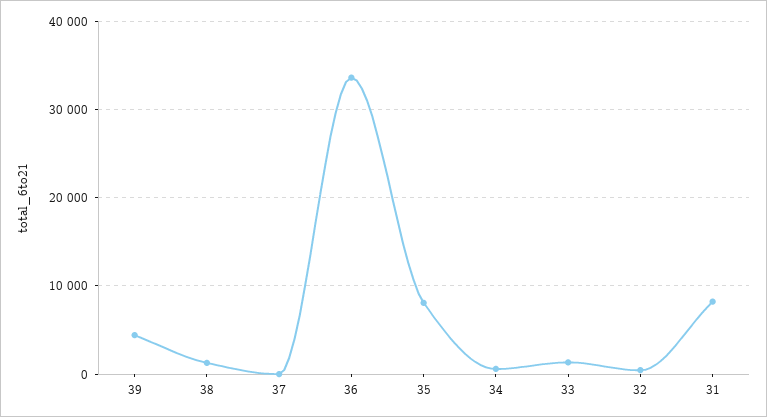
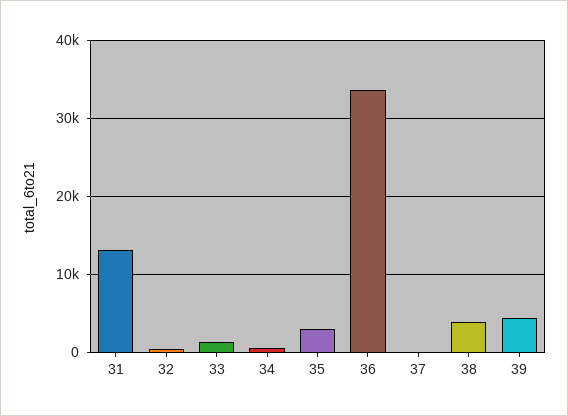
38: 1000 -> 4000
35: 8000 -> 3000
31: 8000 -> 13000

